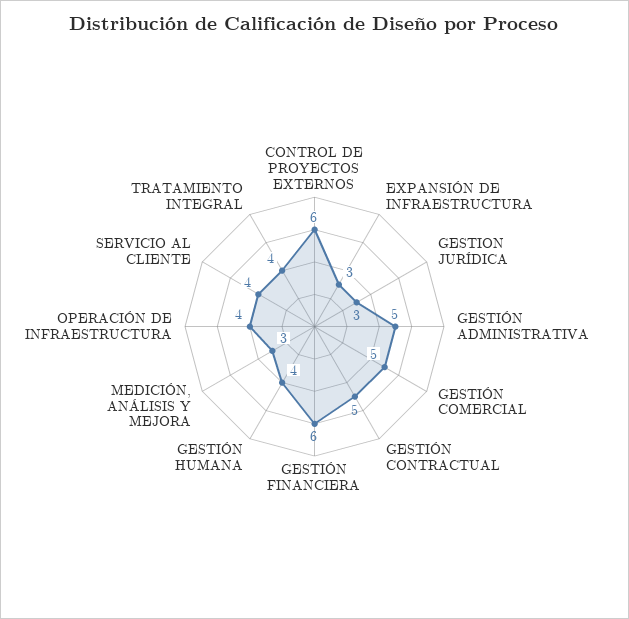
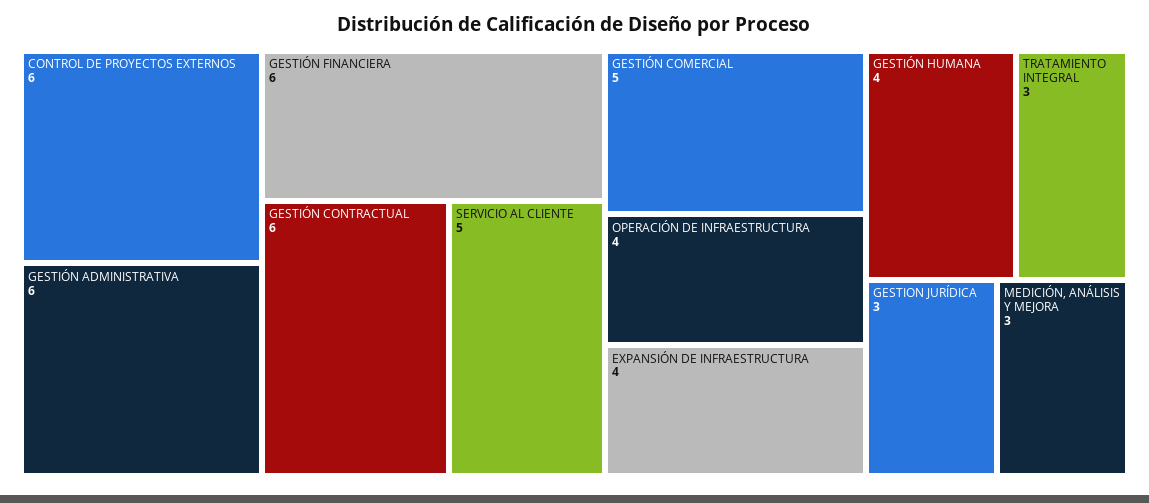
EXPANSIÓN DE INFRAESTRUCTURA: 3 -> 4
GESTIÓN ADMINISTRATIVA: 5 -> 6
GESTIÓN CONTRACTUAL: 5 -> 6
SERVICIO AL CLIENTE: 4 -> 5
TRATAMIENTO INTEGRAL: 4 -> 3

